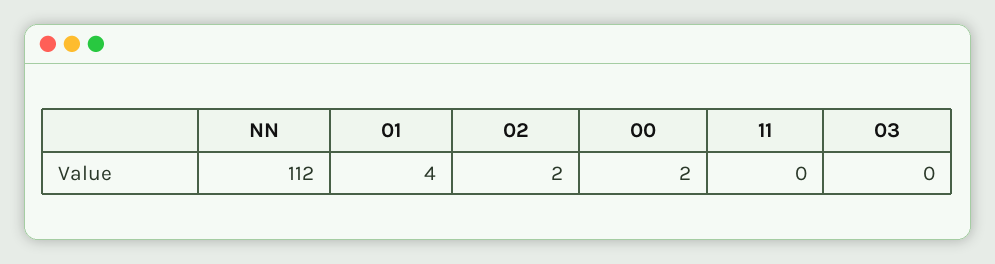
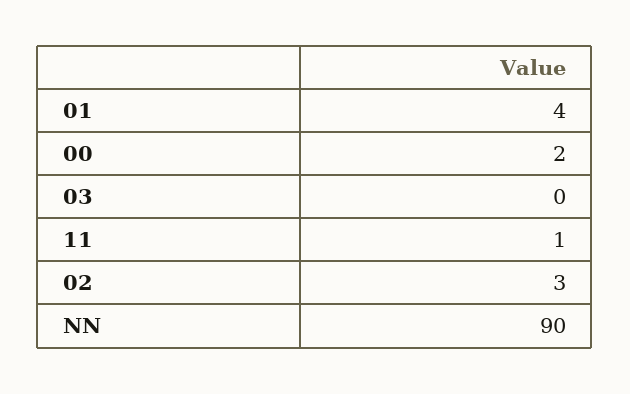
NN: 112 -> 90
02: 2 -> 3
11: 0 -> 1

